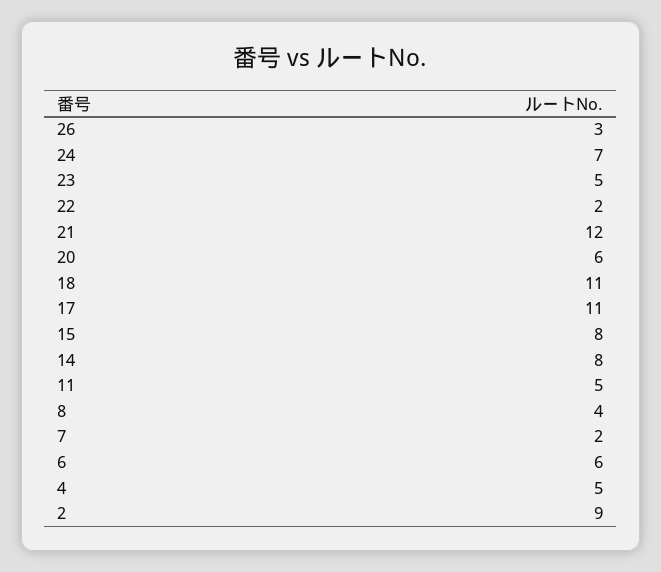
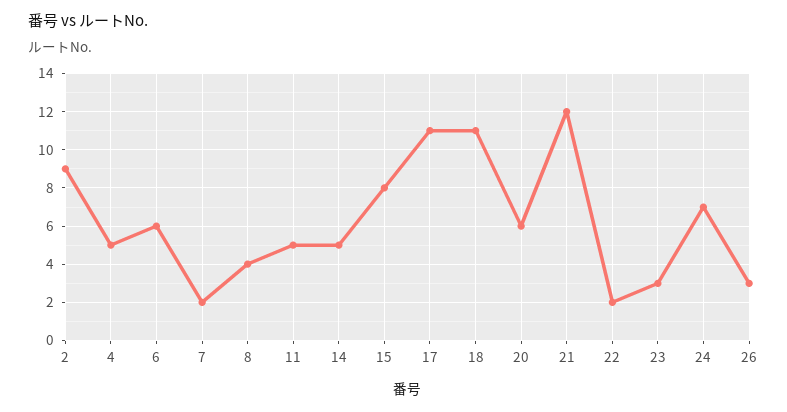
23: 5 -> 3
14: 8 -> 5

